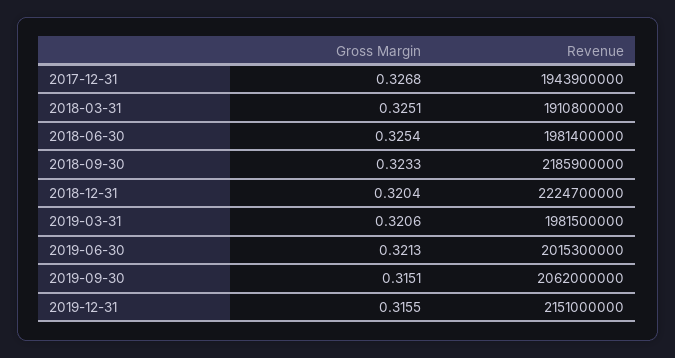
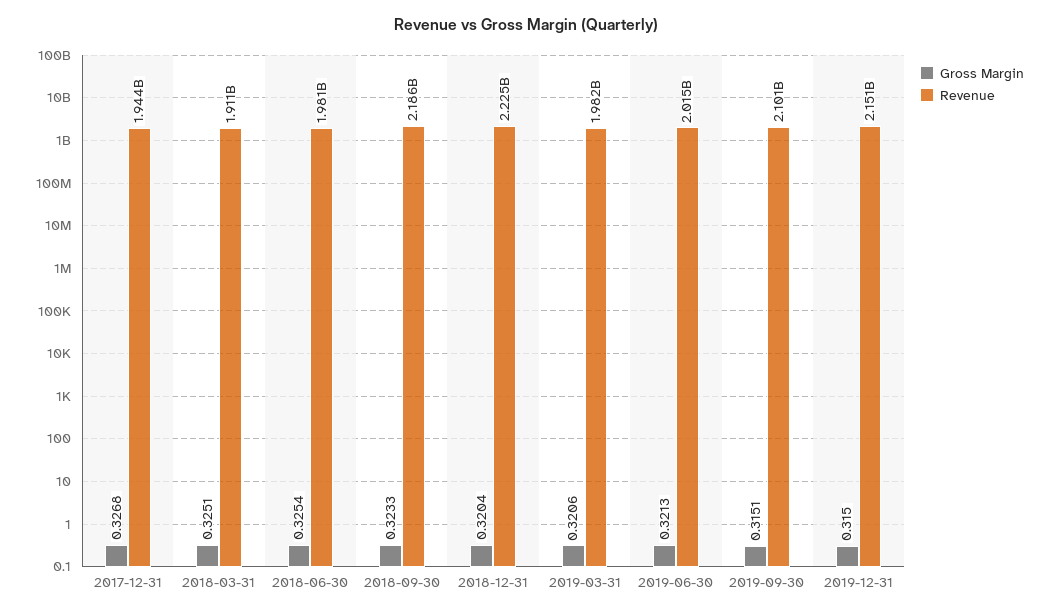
Revenue, 2019-09-30: 2062000000 -> 2101000000
Gross Margin, 2019-12-31: 0.3155 -> 0.315

